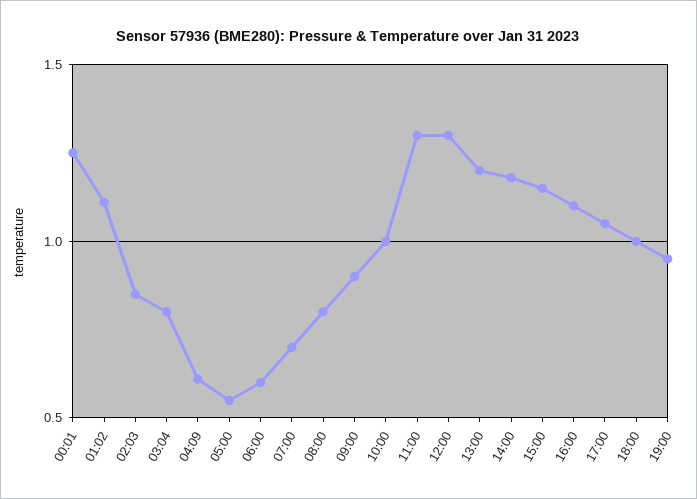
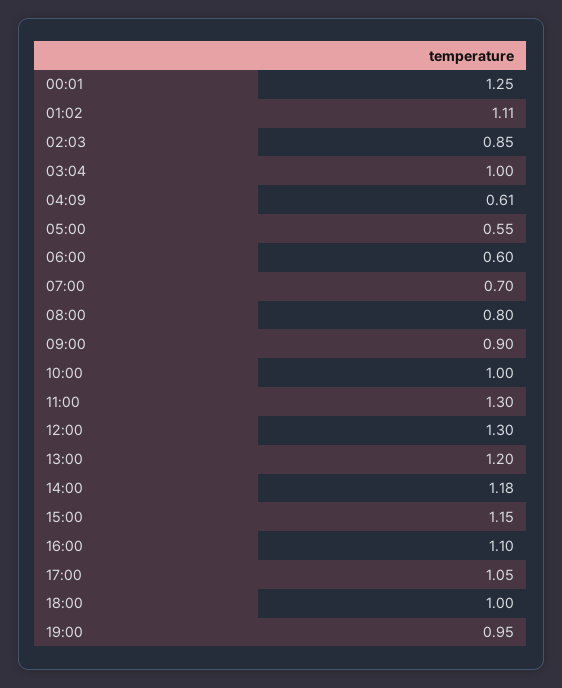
03:04: 0.8 -> 1

